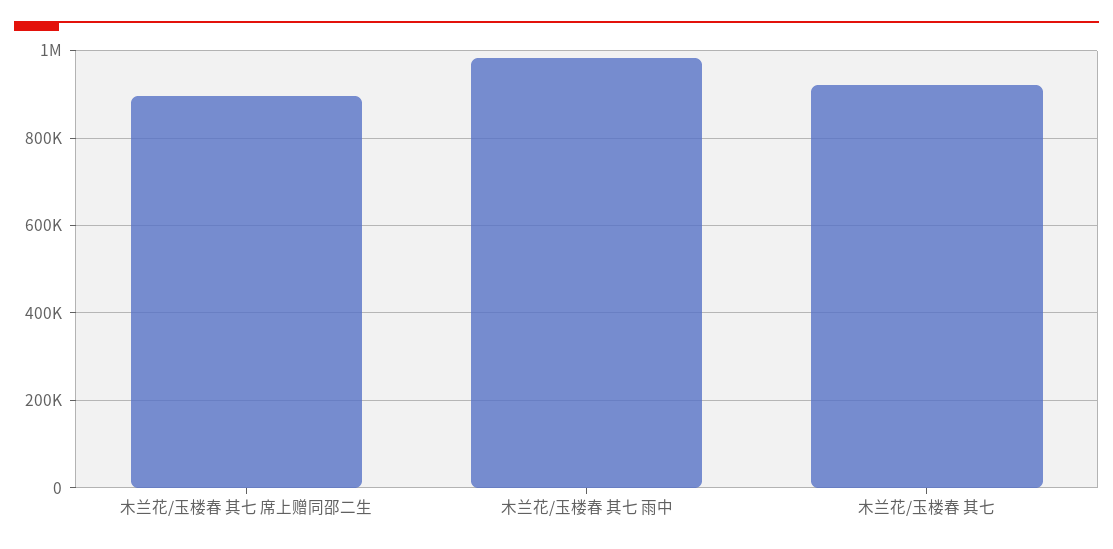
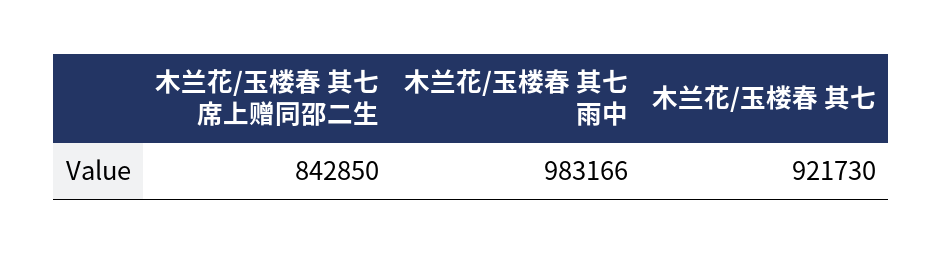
木兰花/玉楼春 其七 席上赠同邵二生: 900000 -> 842850

